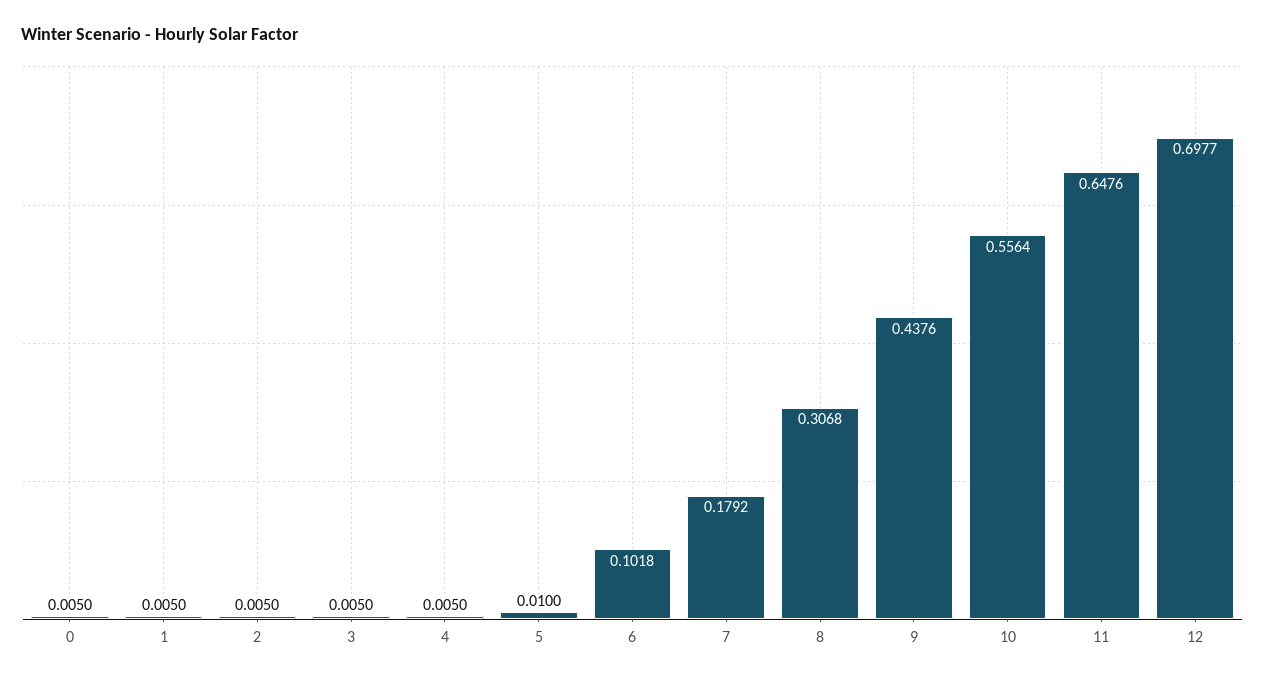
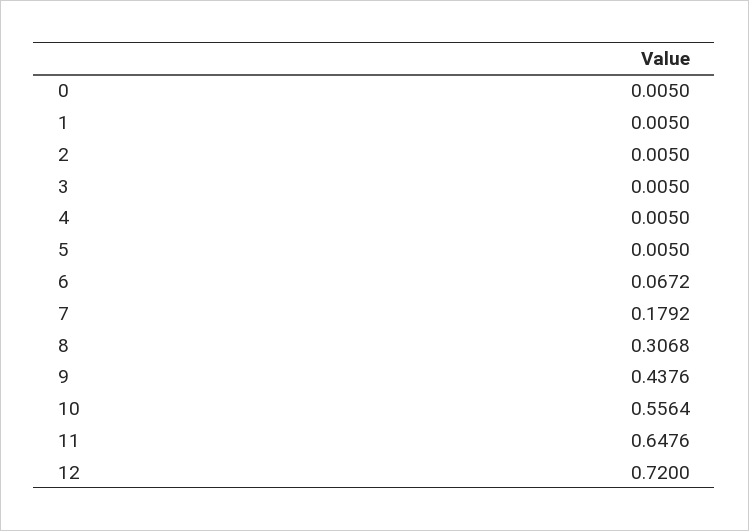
5: 0.01 -> 0.005
6: 0.1018 -> 0.0672
12: 0.6977 -> 0.72

